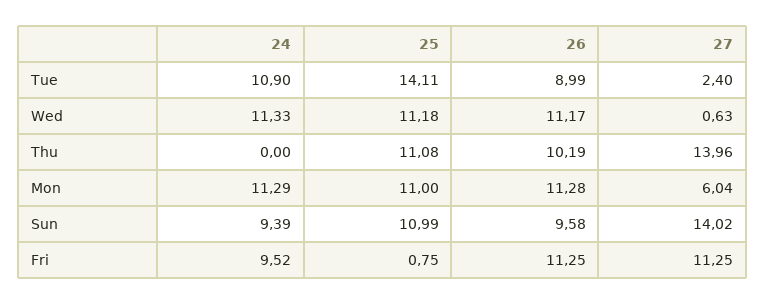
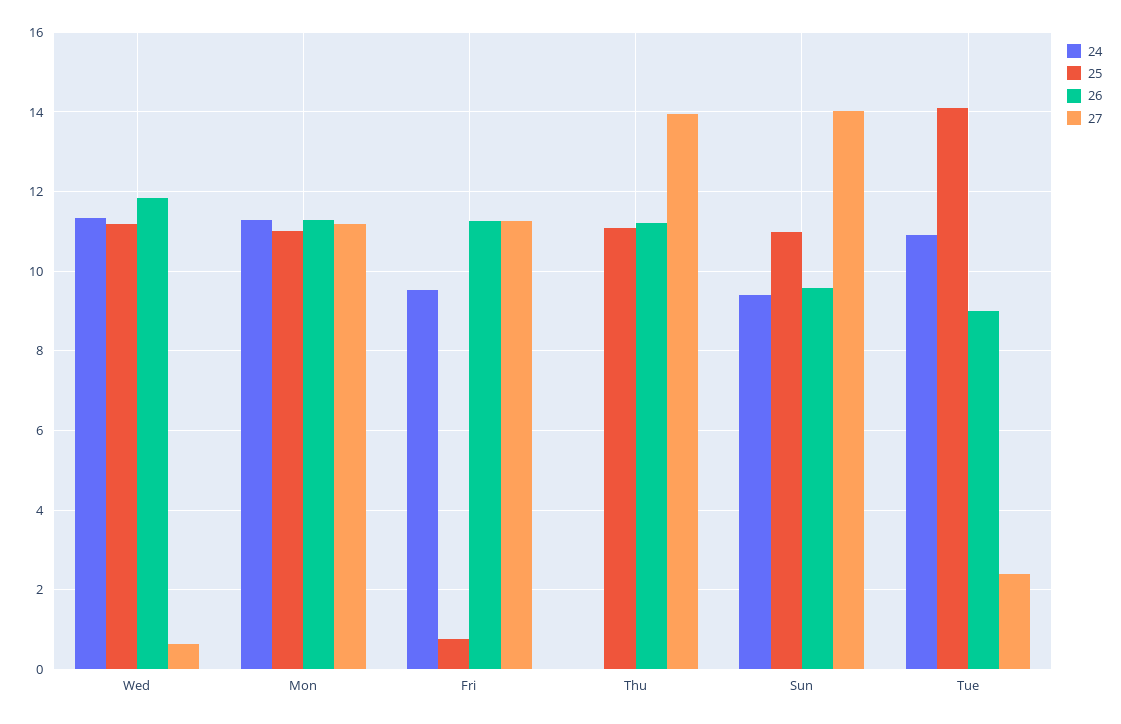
26, Wed: 11.17 -> 11.8
26, Thu: 10.19 -> 11.2
27, Mon: 6.04 -> 11.2

